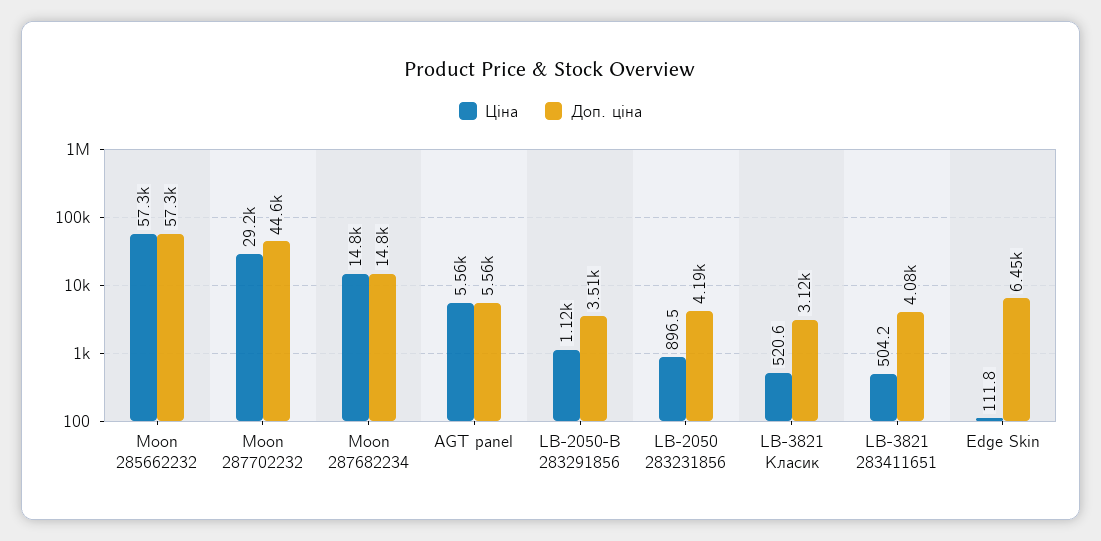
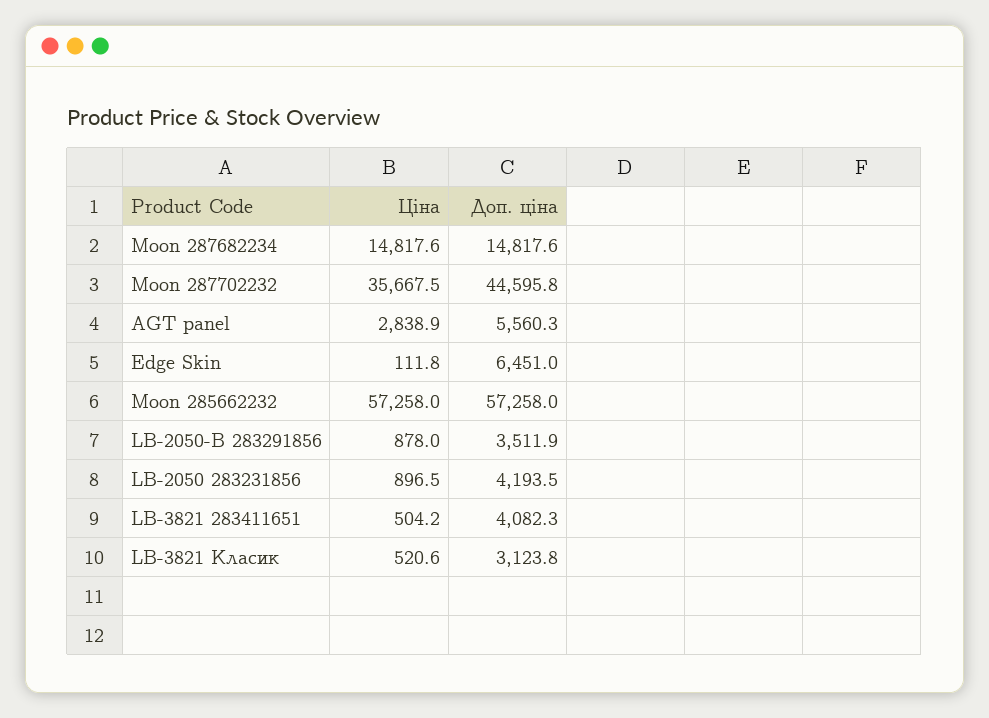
Ціна, Moon 287702232: 29200 -> 35667.5
Ціна, AGT panel: 5560 -> 2838.9
Ціна, LB-2050-В 283291856: 1120 -> 878

